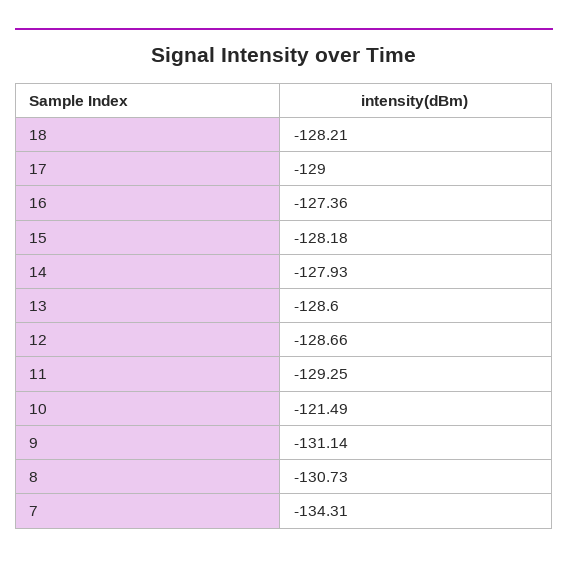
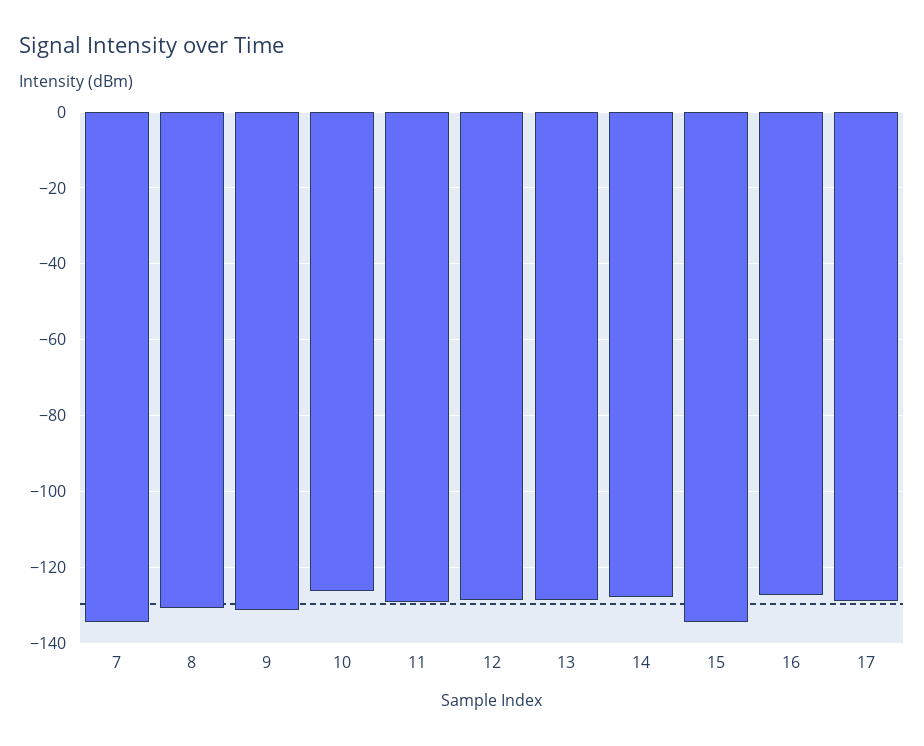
18: -128.21 -> none
15: -128.18 -> -134
10: -121.49 -> -126

